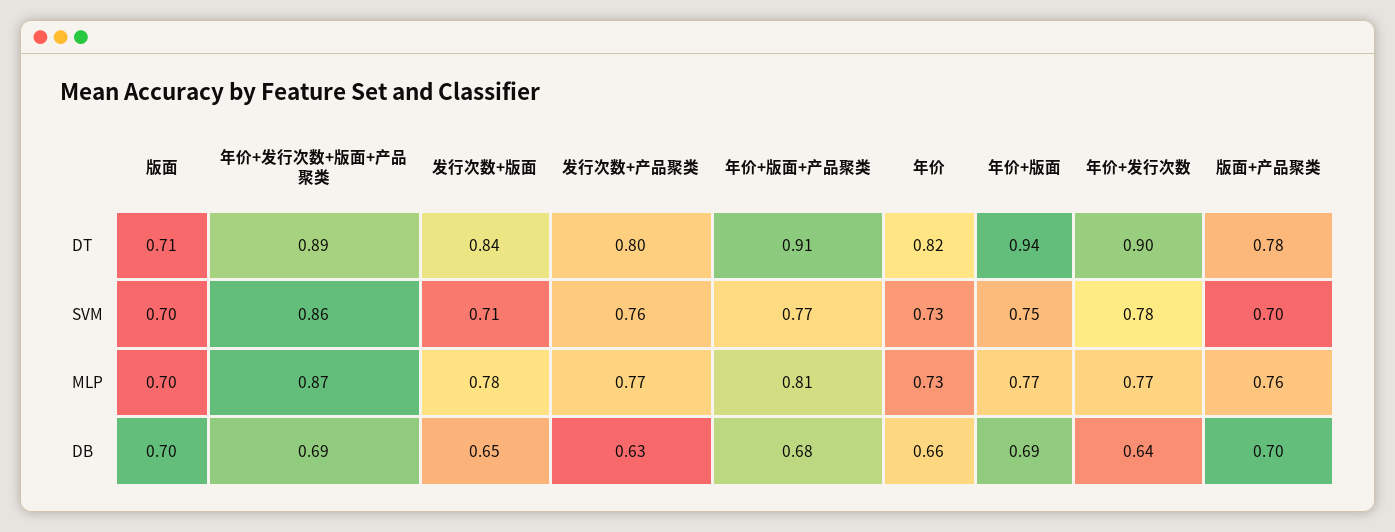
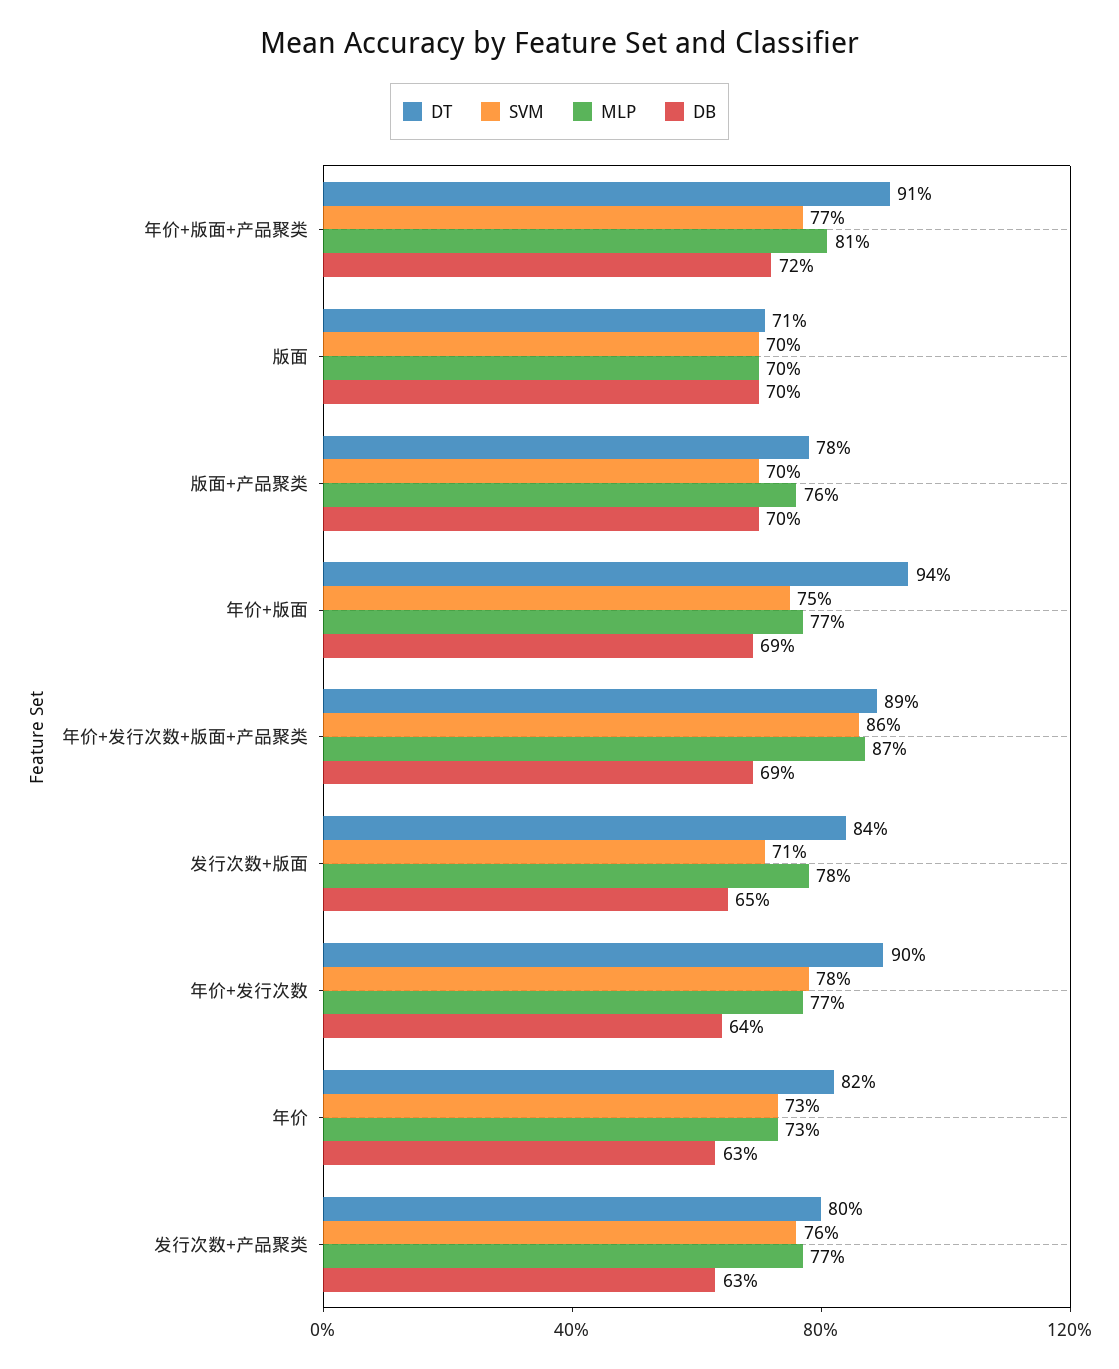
DB, 年价+版面+产品聚类: 0.68 -> 0.72
DB, 年价: 0.66 -> 0.63

